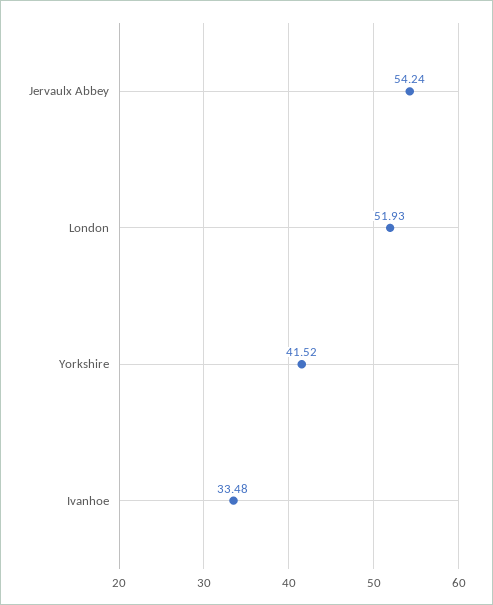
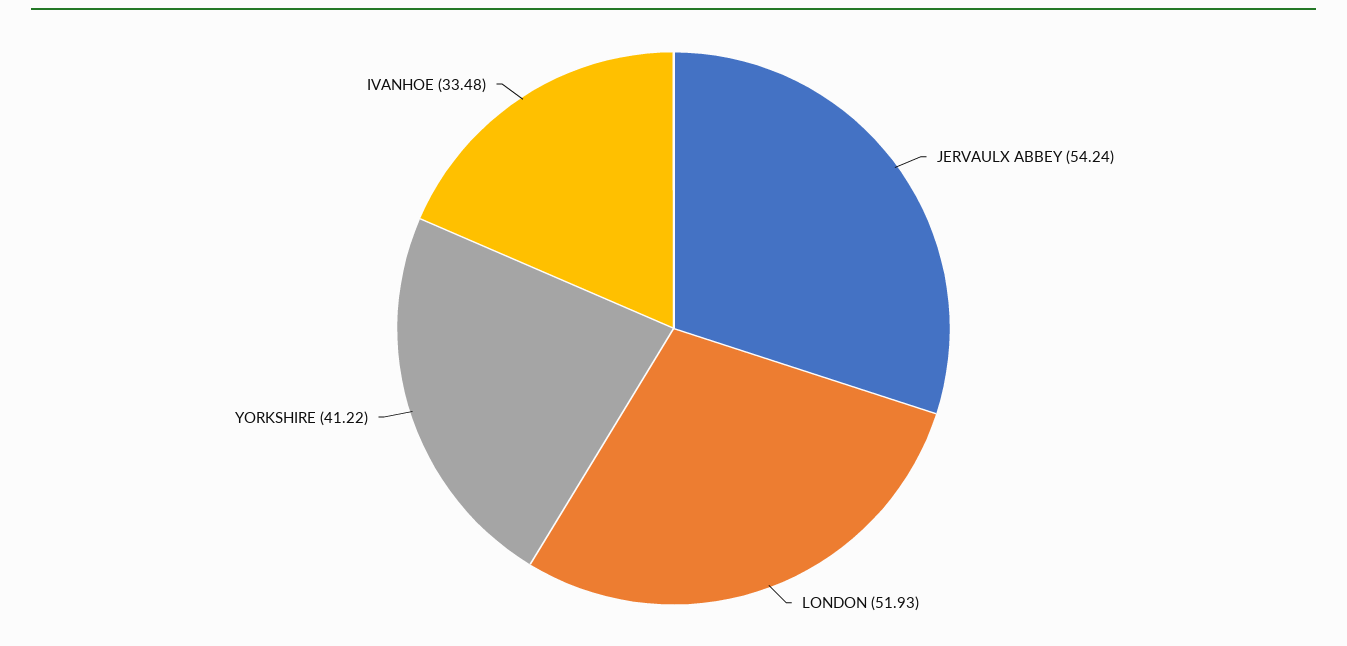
Yorkshire: 41.52 -> 41.22

